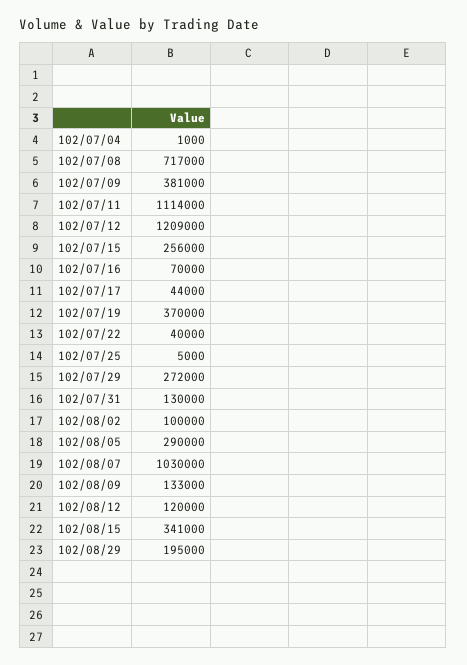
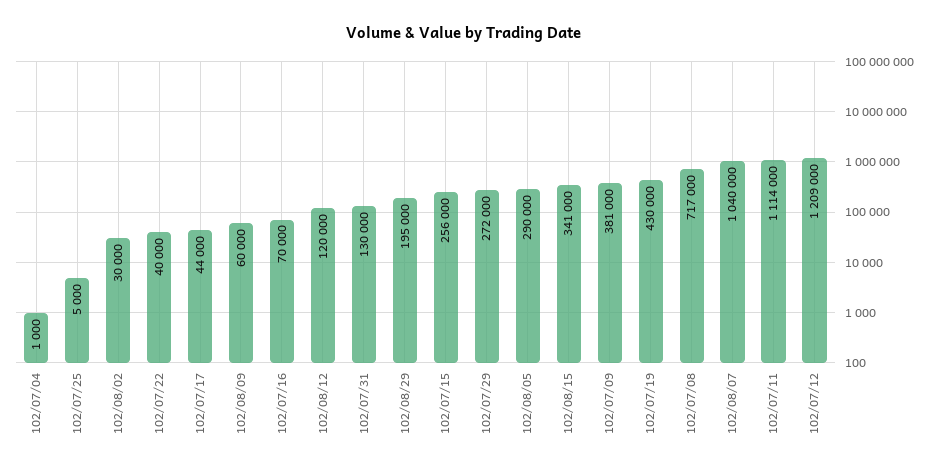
102/07/19: 370000 -> 430000
102/08/02: 100000 -> 30000
102/08/07: 1030000 -> 1040000
102/08/09: 133000 -> 60000

